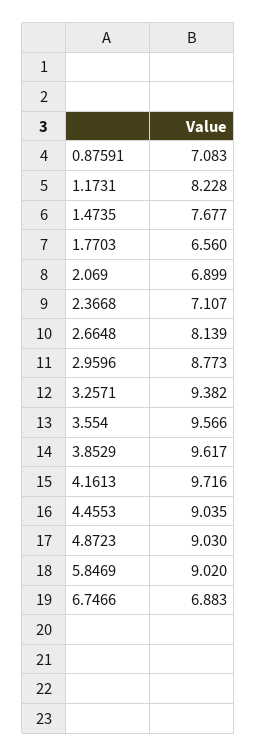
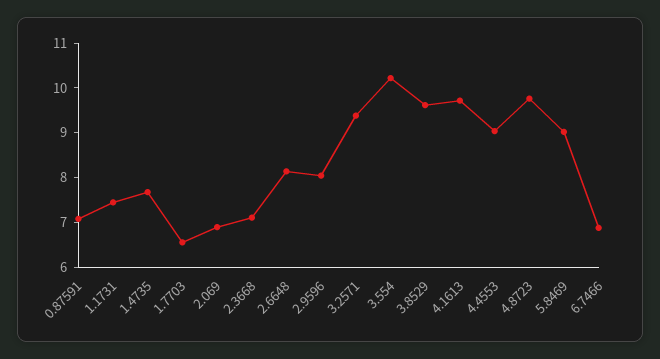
1.1731: 8.228 -> 7.4
2.9596: 8.773 -> 8
3.554: 9.566 -> 10.2
4.8723: 9.03 -> 9.8

